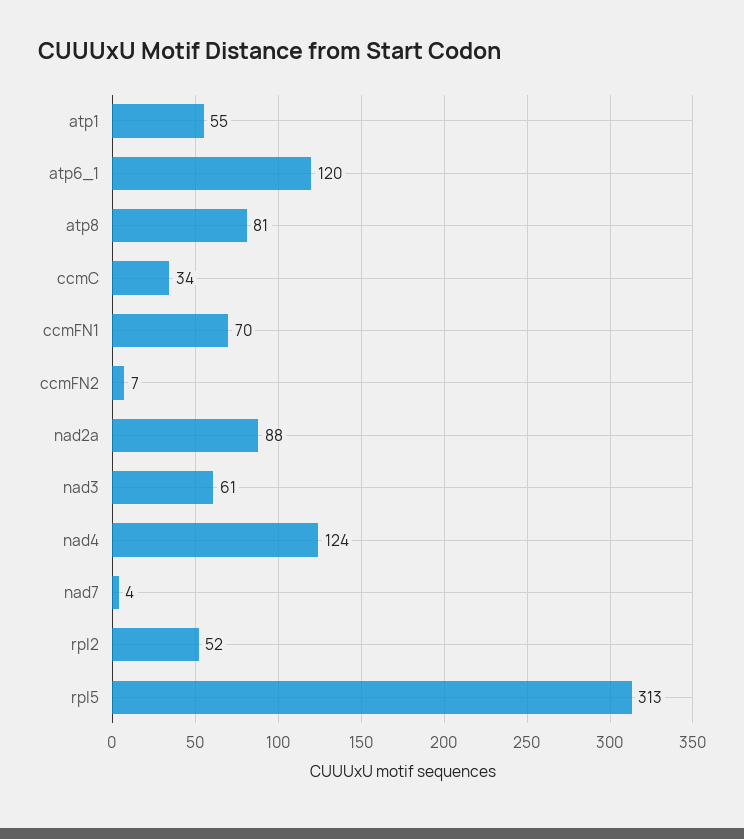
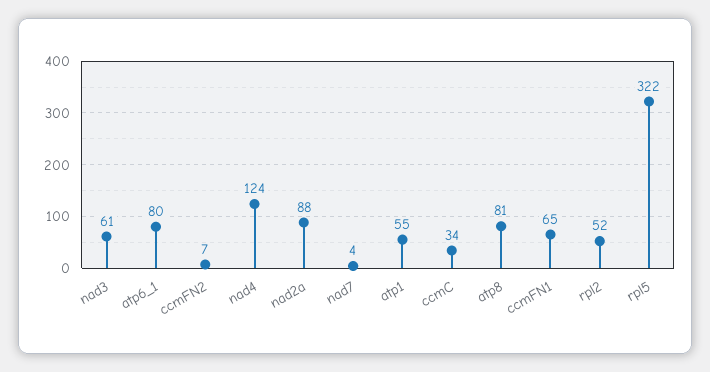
atp6_1: 120 -> 80
ccmFN1: 70 -> 65
rpl5: 313 -> 322

